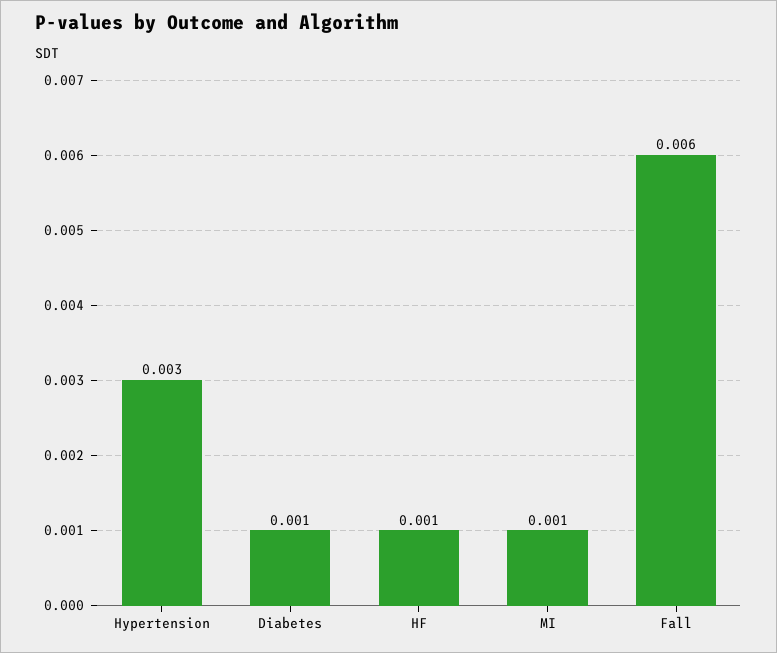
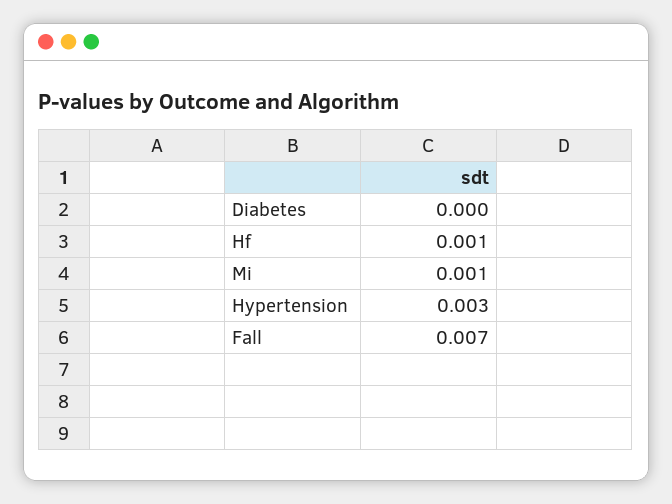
Diabetes: 0.001 -> 0
Fall: 0.006 -> 0.007

